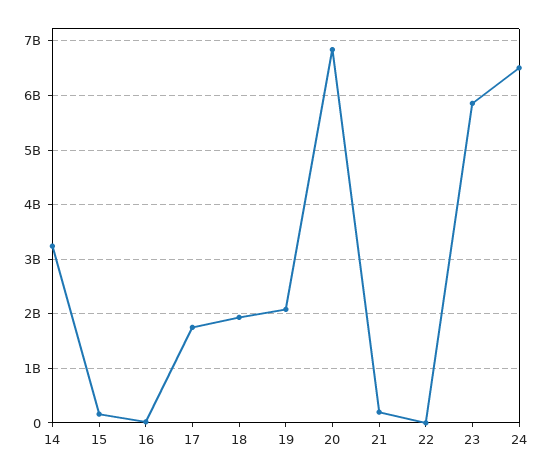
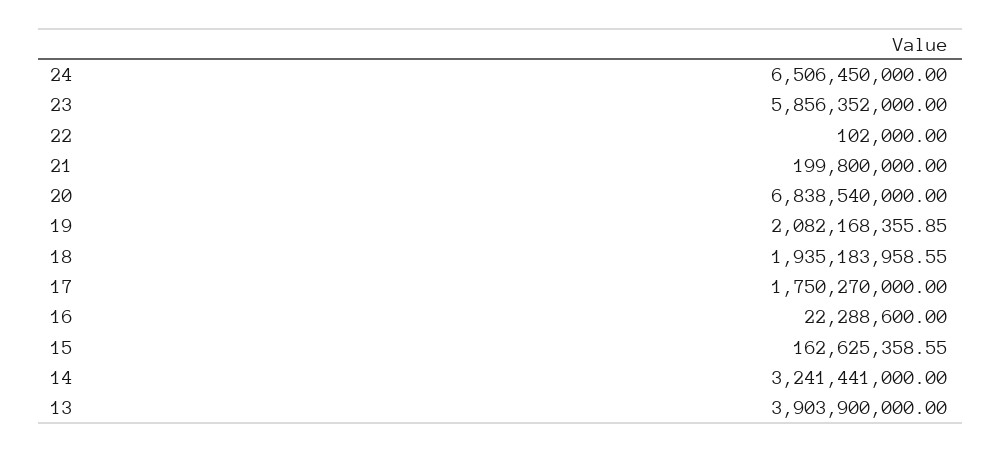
13: none -> 3903900000

